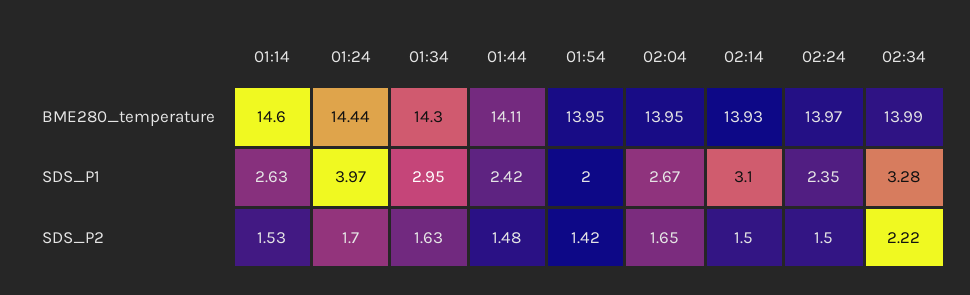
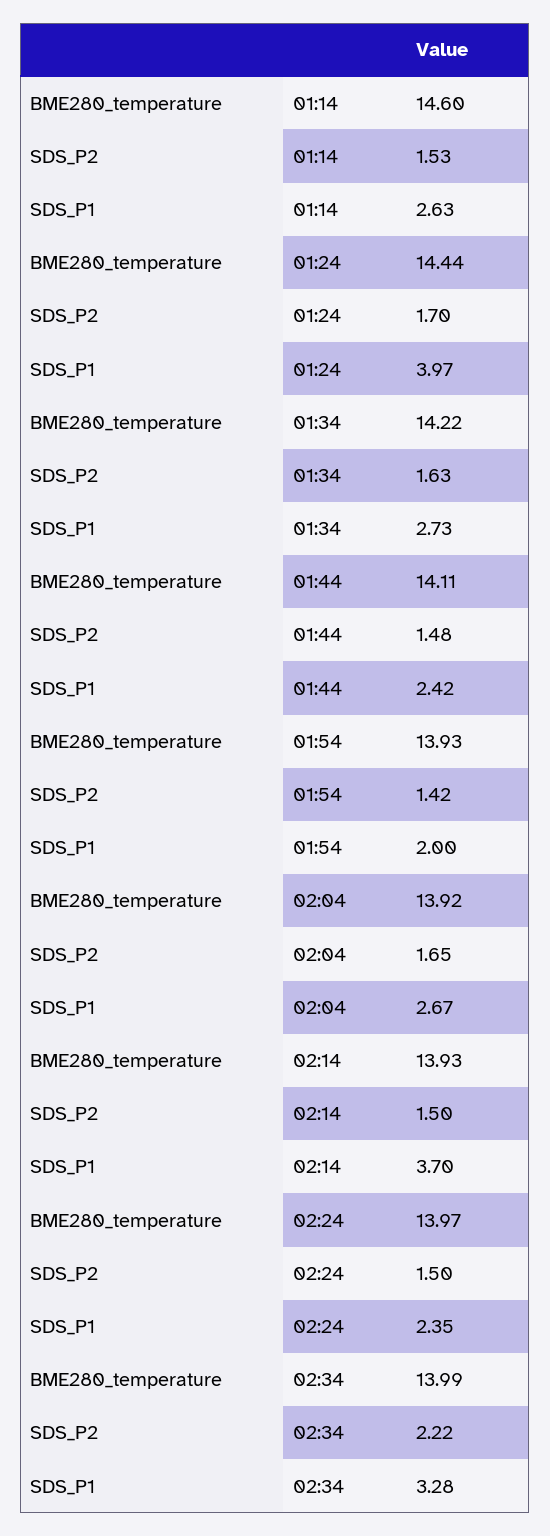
01:34, BME280_temperature: 14.3 -> 14.22
01:54, BME280_temperature: 13.95 -> 13.93
02:04, BME280_temperature: 13.95 -> 13.92
01:34, SDS_P1: 2.95 -> 2.73
02:14, SDS_P1: 3.1 -> 3.7

